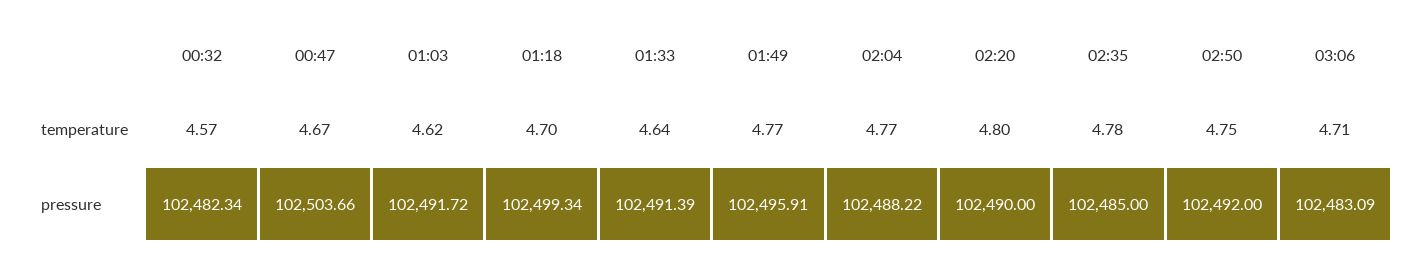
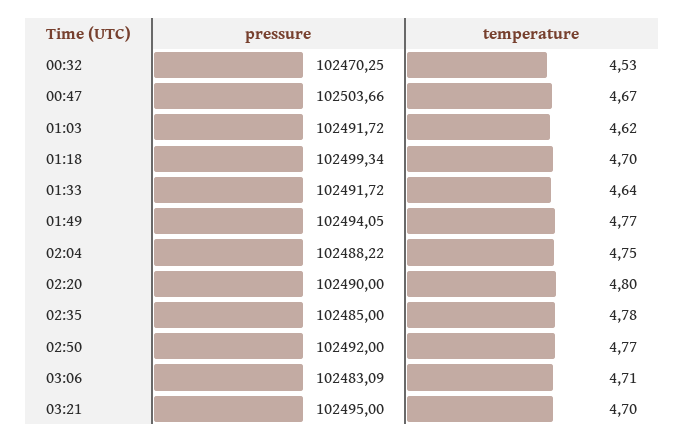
00:32, temperature: 4.57 -> 4.53
02:04, temperature: 4.77 -> 4.75
02:50, temperature: 4.75 -> 4.77
00:32, pressure: 102482.34 -> 102470.25
01:33, pressure: 102491.39 -> 102491.72
01:49, pressure: 102495.91 -> 102494.05
03:21, pressure: none -> 102495
03:21, temperature: none -> 4.7

